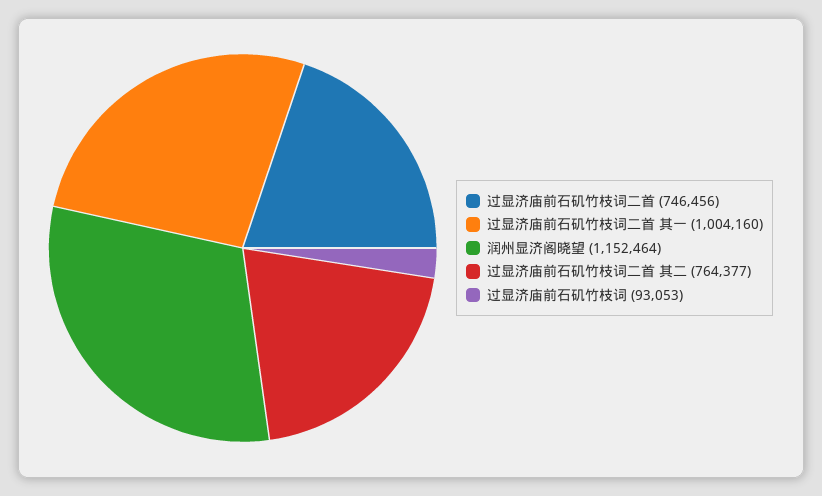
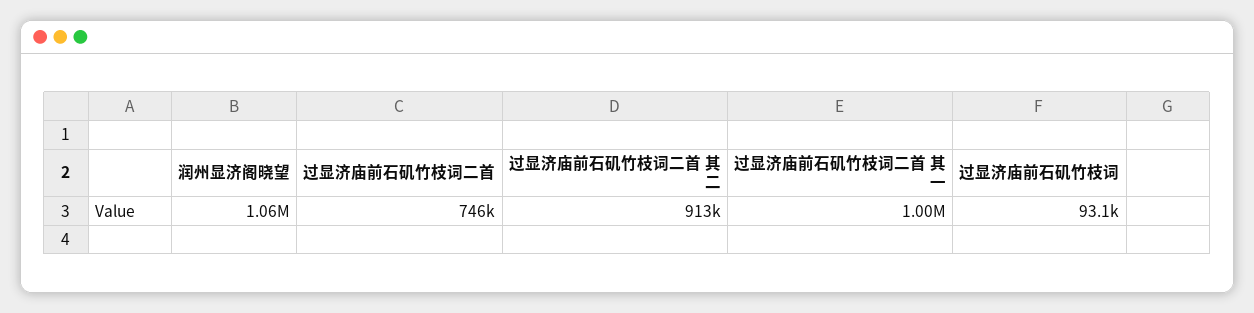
润州显济阁晓望: 1152464 -> 1060000
过显济庙前石矶竹枝词二首 其二: 764377 -> 913000

